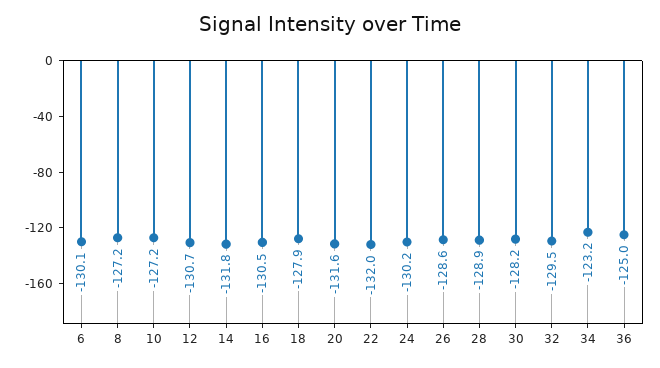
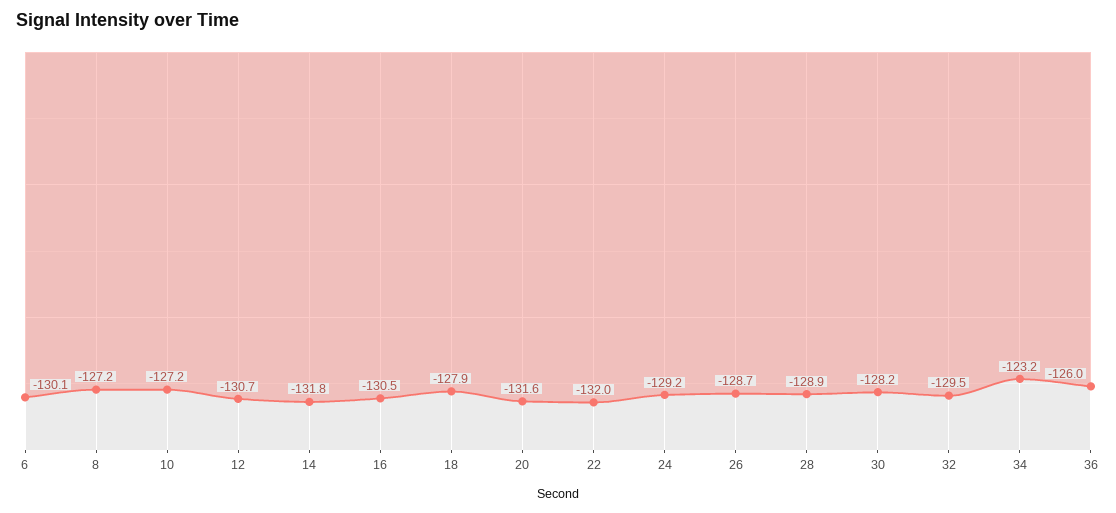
24: -130.2 -> -129.2
26: -128.6 -> -128.7
36: -125 -> -126

